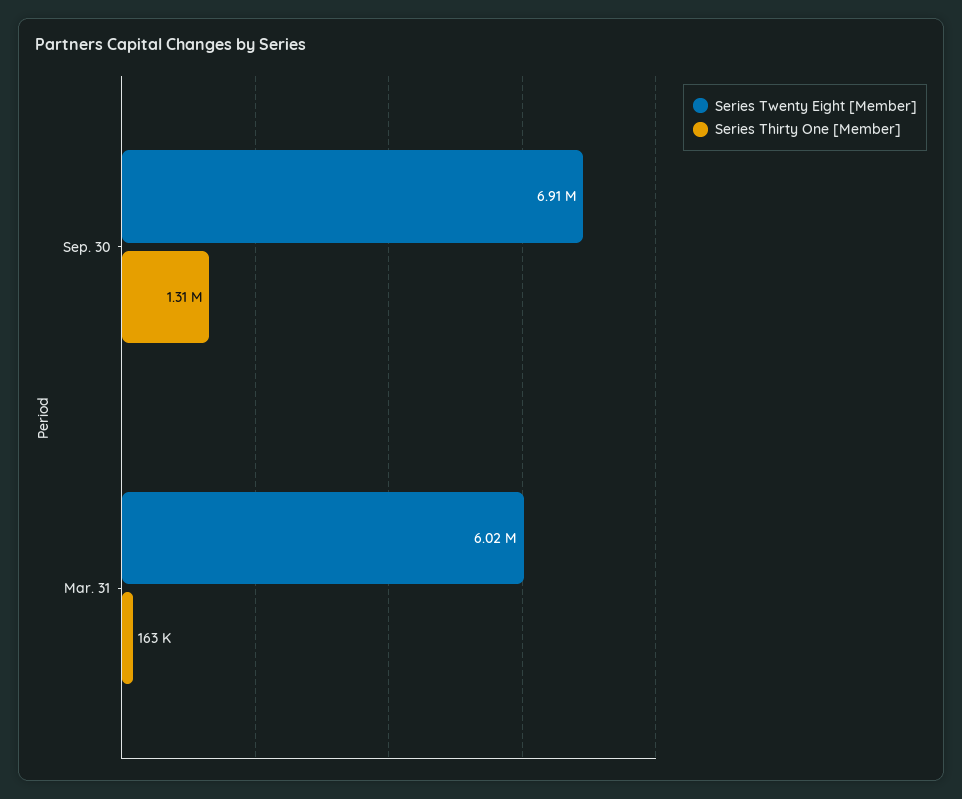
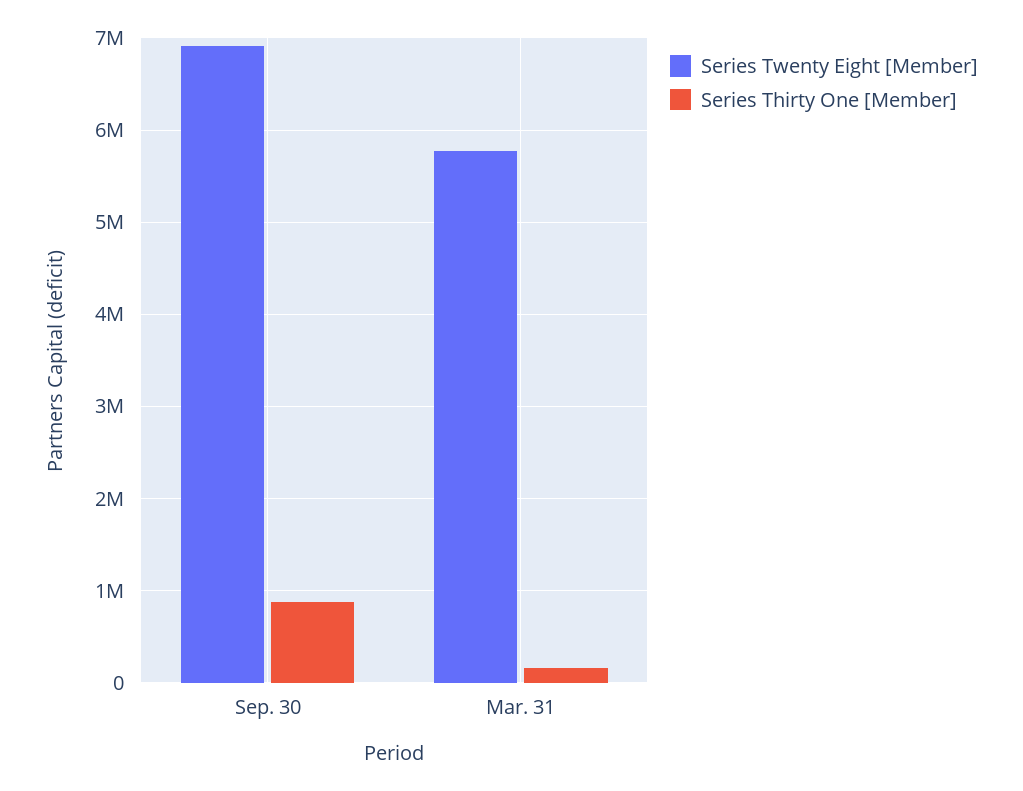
Series Thirty One [Member], Sep. 30: 1310000 -> 900000
Series Twenty Eight [Member], Mar. 31: 6020000 -> 5800000

